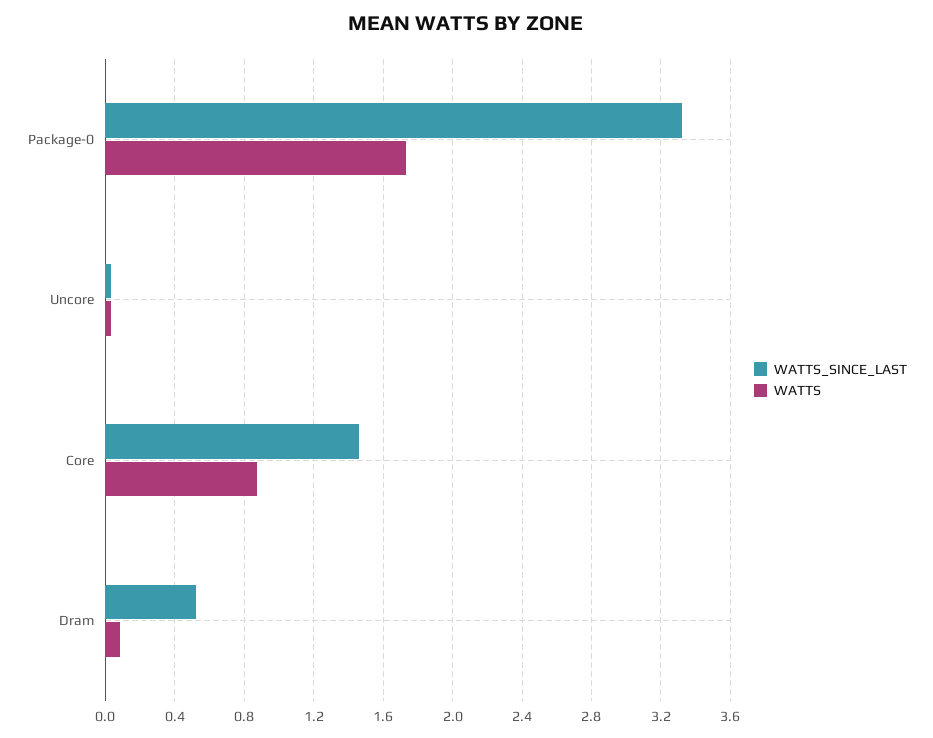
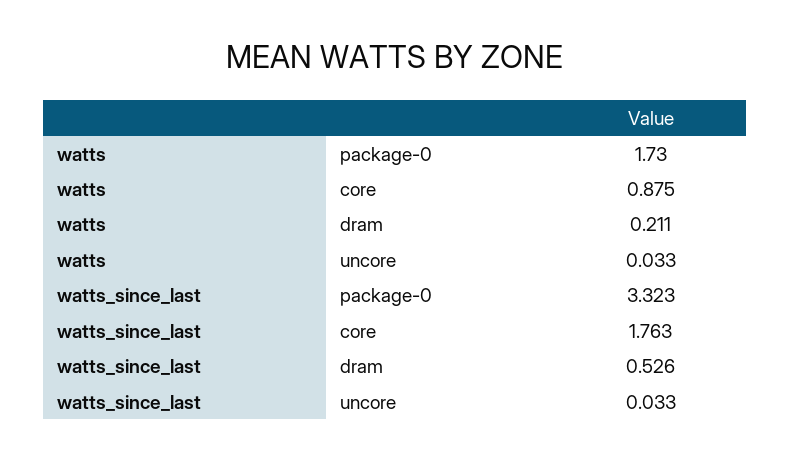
WATTS_SINCE_LAST, Core: 1.45 -> 1.763
WATTS, Dram: 0.1 -> 0.211

